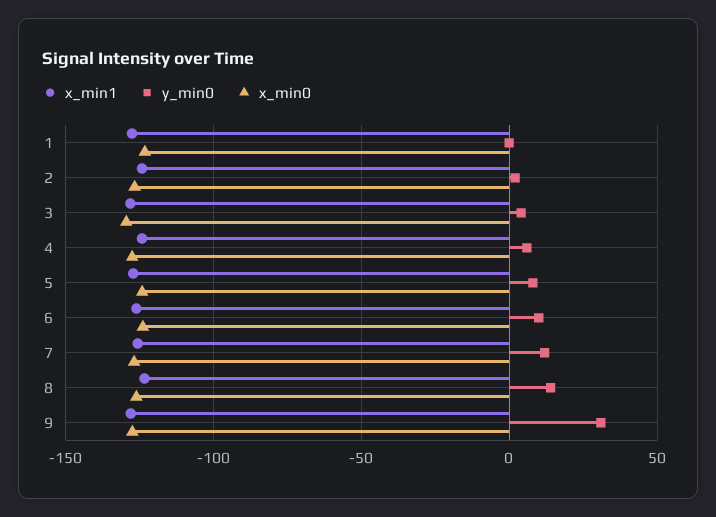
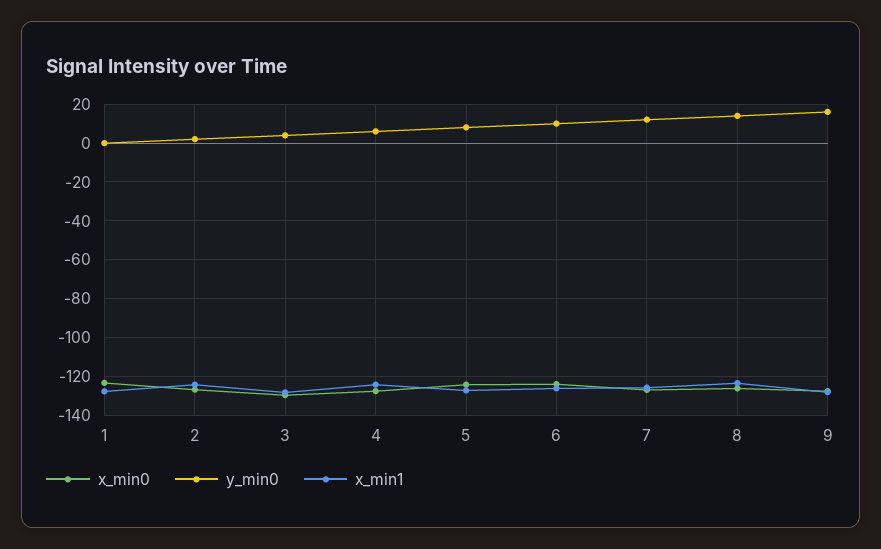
y_min0, 9: 30 -> 15

